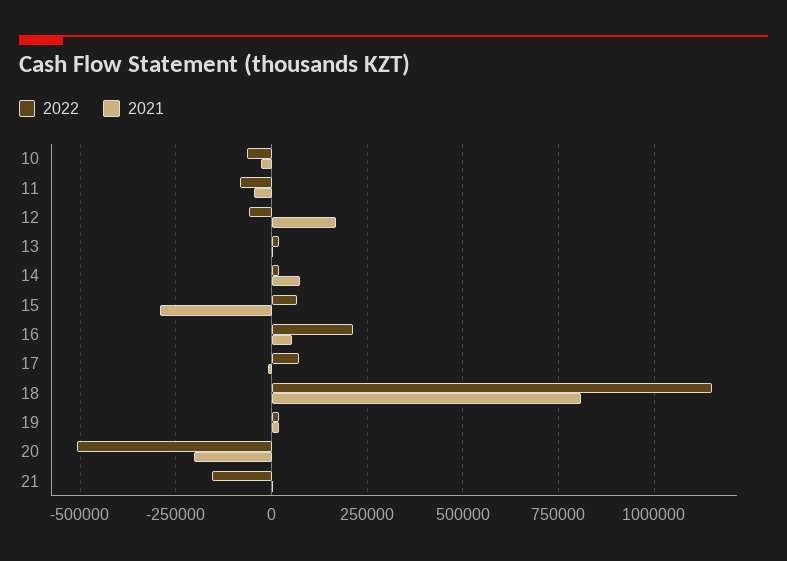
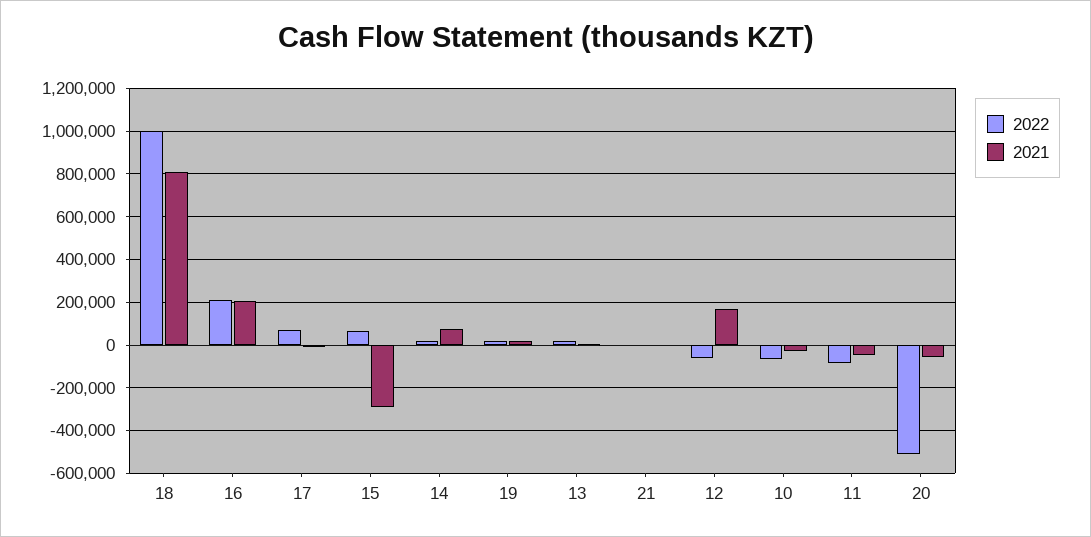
2021, 16: 50000 -> 200000
2022, 18: 1150000 -> 1000000
2021, 20: -200000 -> -50000
2022, 21: -150000 -> 0

